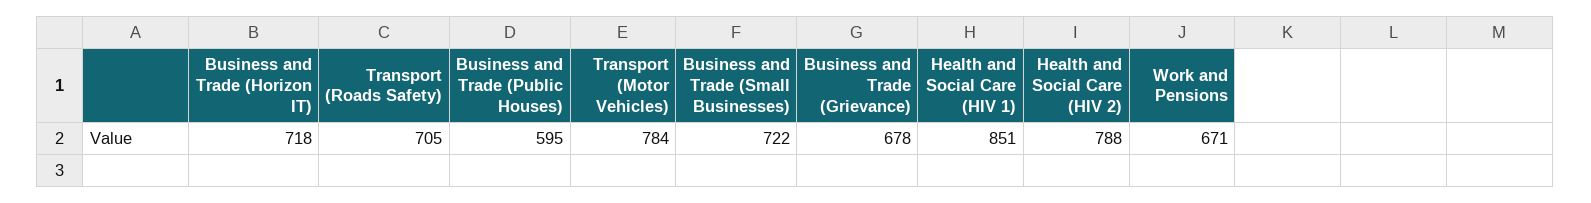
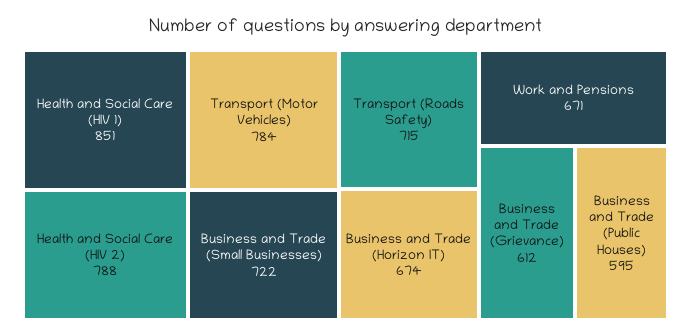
Business and Trade (Horizon IT): 718 -> 674
Transport (Roads Safety): 705 -> 715
Business and Trade (Grievance): 678 -> 612

